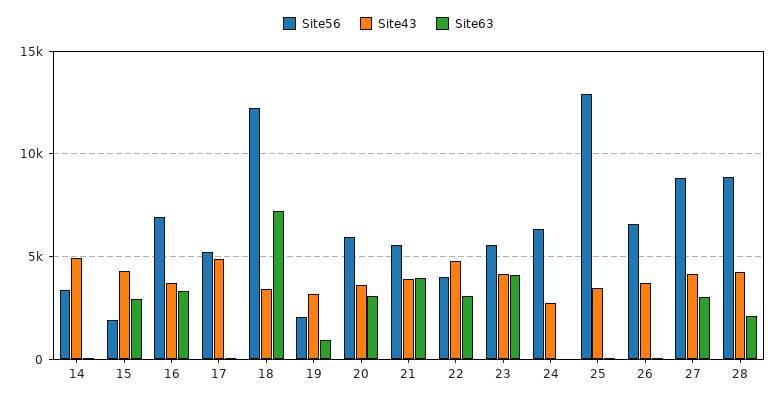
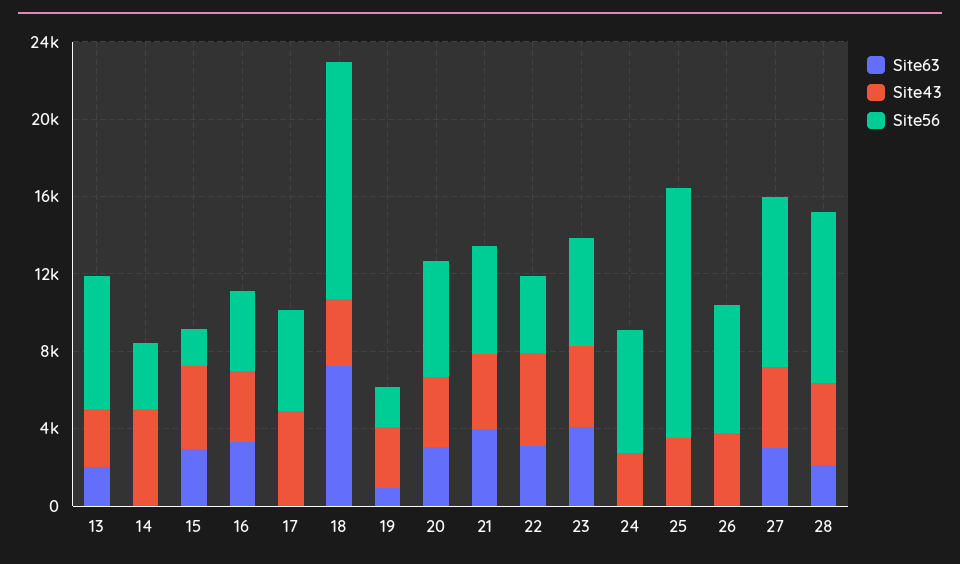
Site56, 16: 7000 -> 4000
Site63, 13: none -> 2000
Site43, 13: none -> 3000
Site56, 13: none -> 7000

